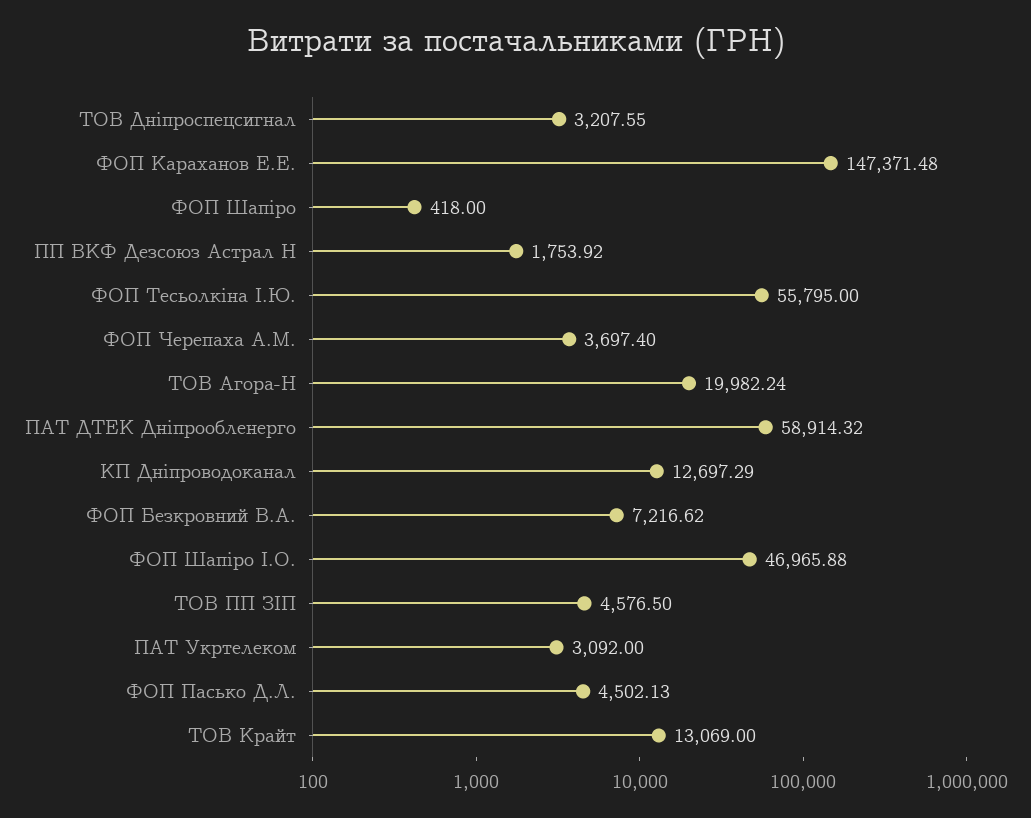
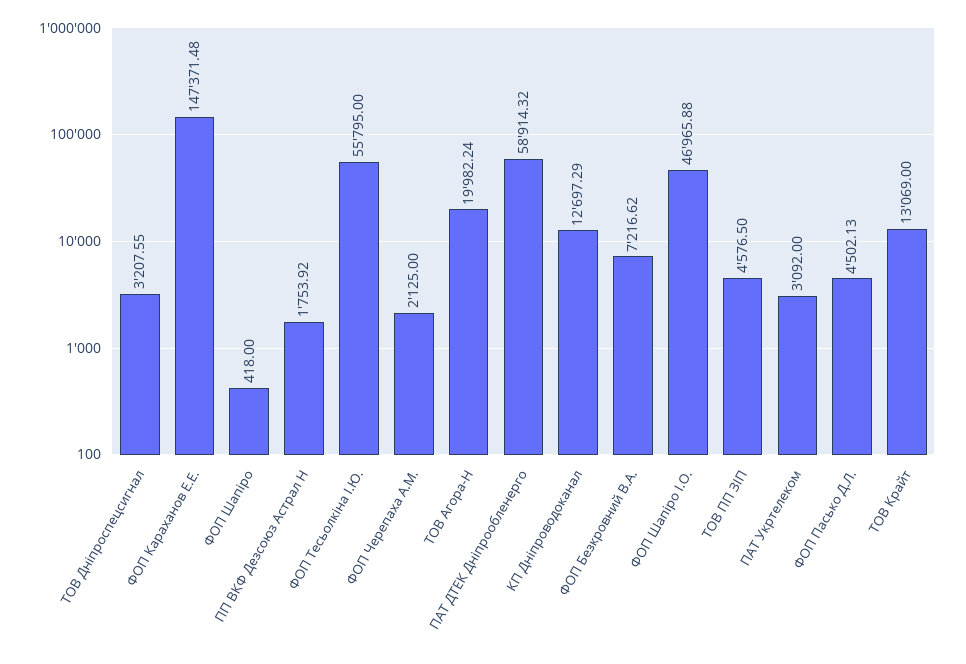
ФОП Черепаха А.М.: 3697.4 -> 2125

